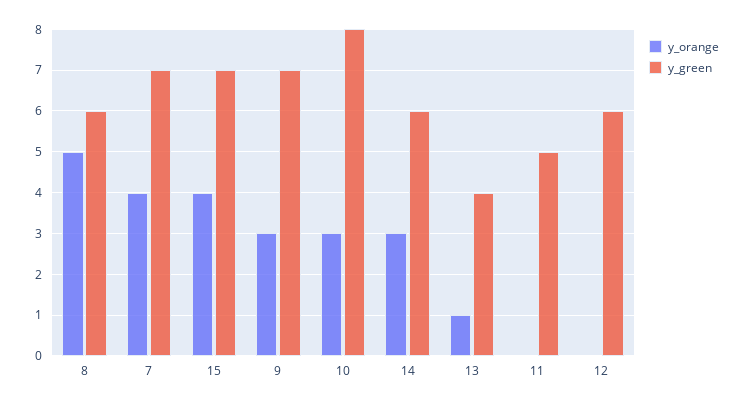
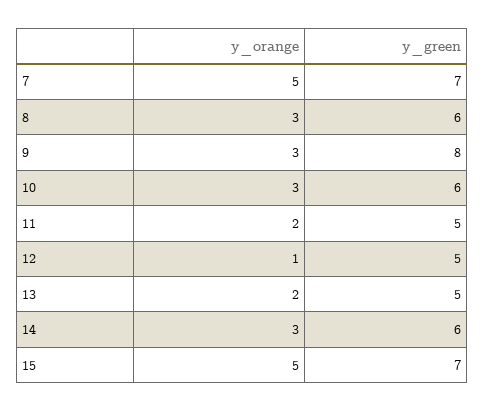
y_orange, 8: 5 -> 3
y_orange, 7: 4 -> 5
y_orange, 15: 4 -> 5
y_green, 9: 7 -> 8
y_green, 10: 8 -> 6
y_orange, 13: 1 -> 2
y_green, 13: 4 -> 5
y_orange, 11: 0 -> 2
y_orange, 12: 0 -> 1
y_green, 12: 6 -> 5

